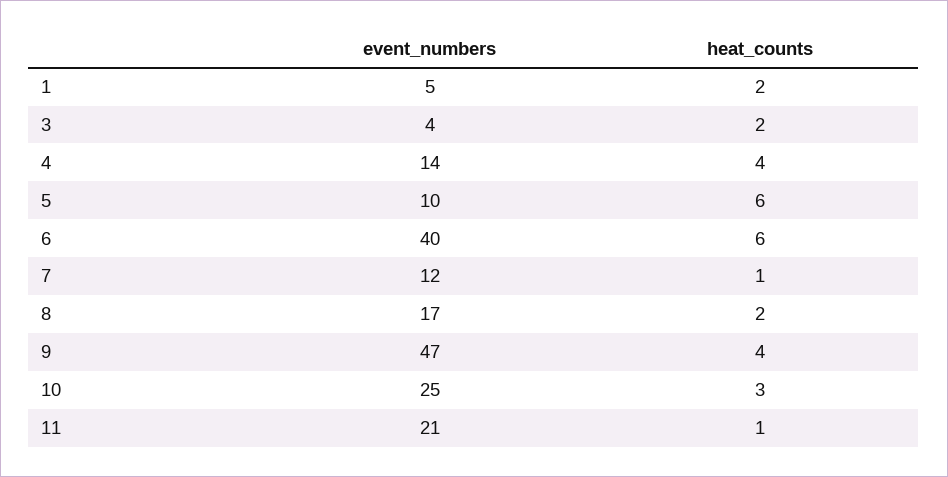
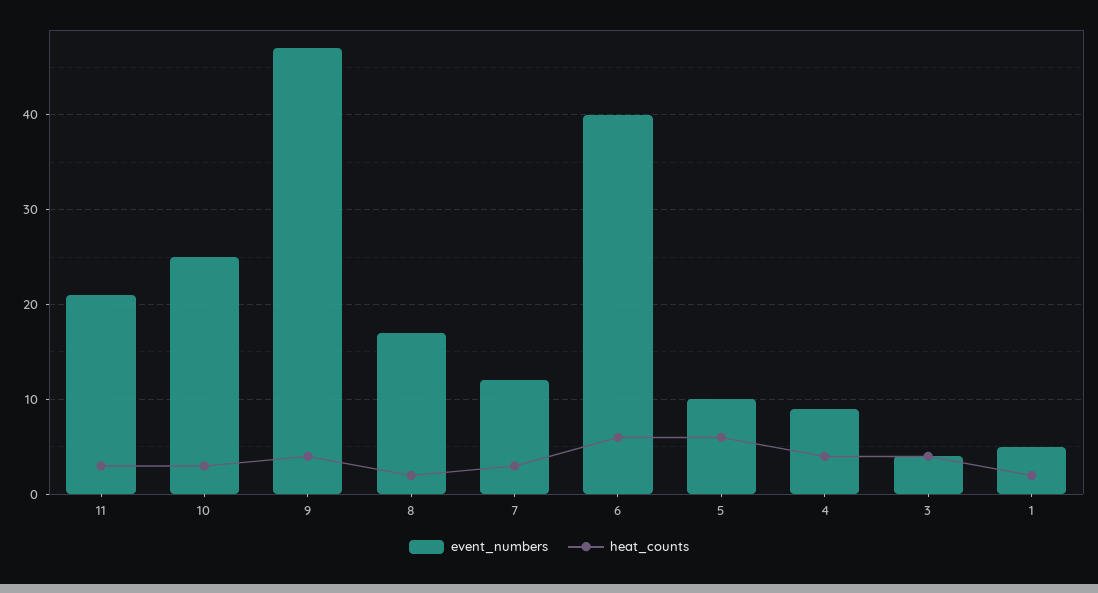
heat_counts, 3: 2 -> 4
event_numbers, 4: 14 -> 9
heat_counts, 7: 1 -> 3
heat_counts, 11: 1 -> 3

